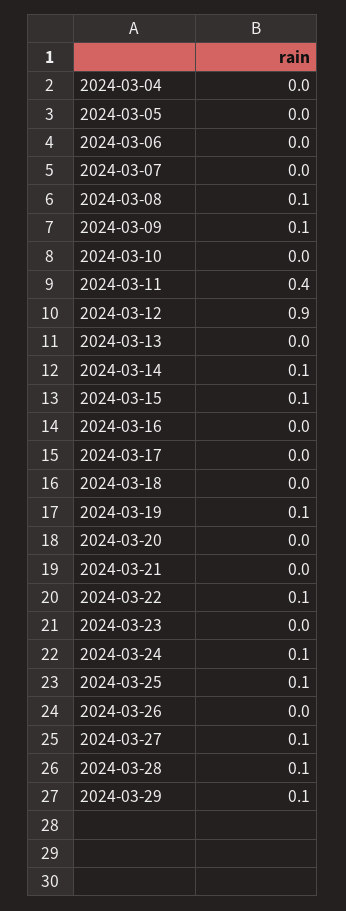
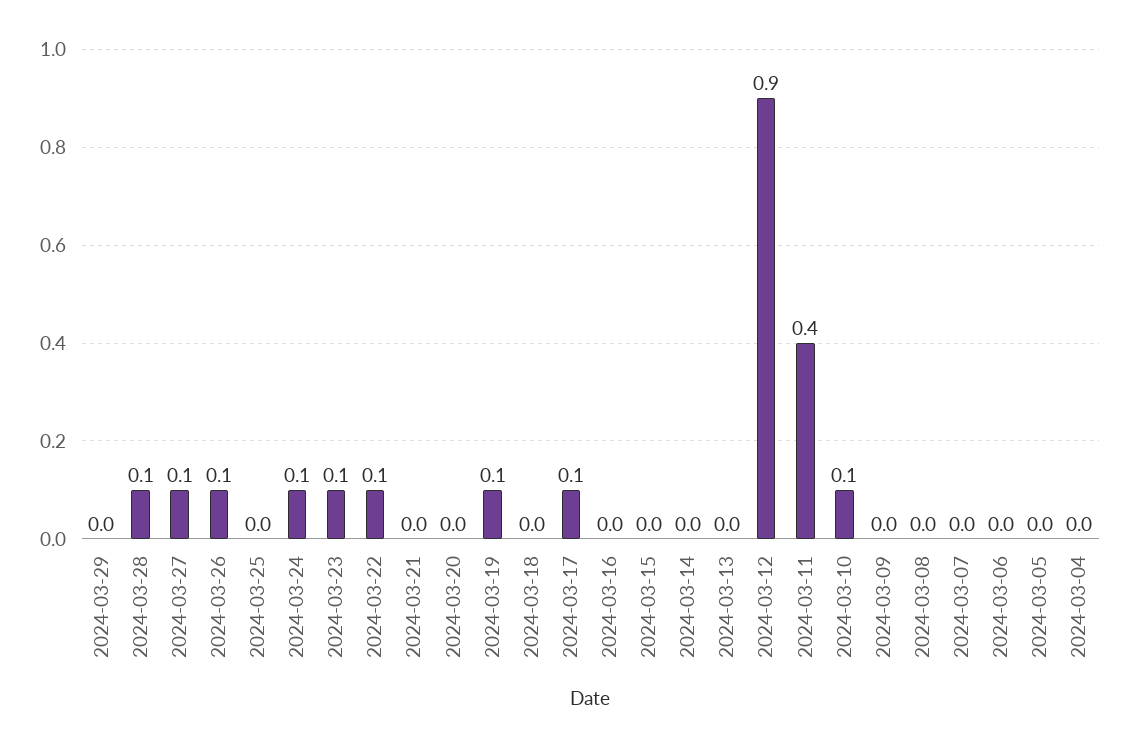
2024-03-08: 0.1 -> 0
2024-03-09: 0.1 -> 0
2024-03-10: 0 -> 0.1
2024-03-14: 0.1 -> 0
2024-03-15: 0.1 -> 0
2024-03-17: 0 -> 0.1
2024-03-23: 0 -> 0.1
2024-03-25: 0.1 -> 0
2024-03-26: 0 -> 0.1
2024-03-29: 0.1 -> 0

